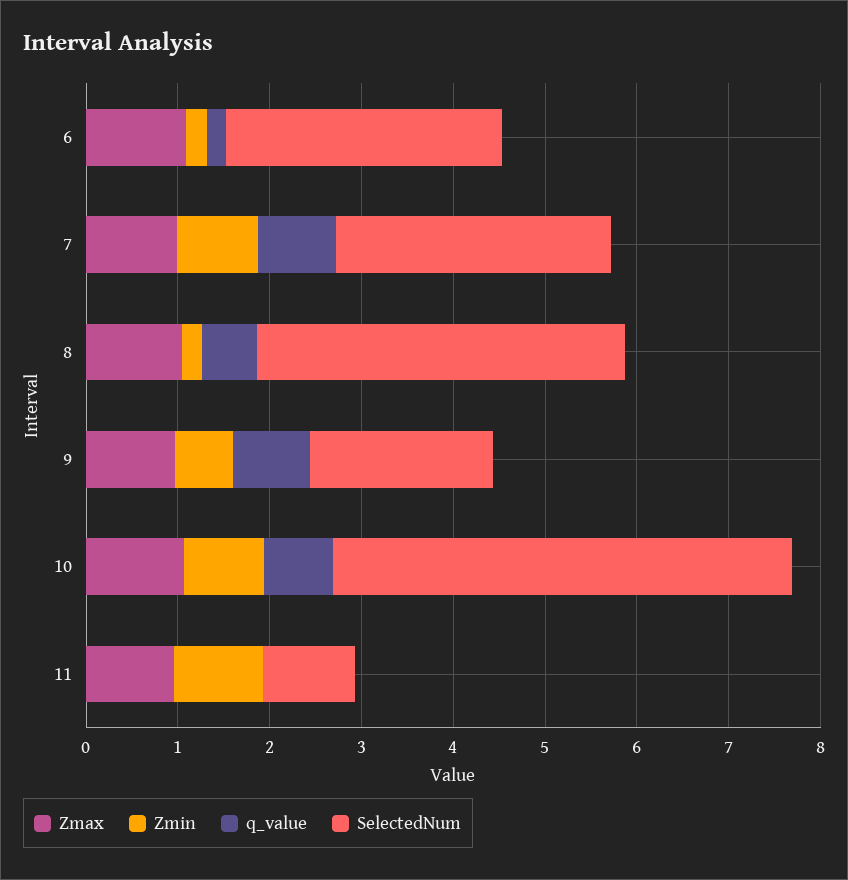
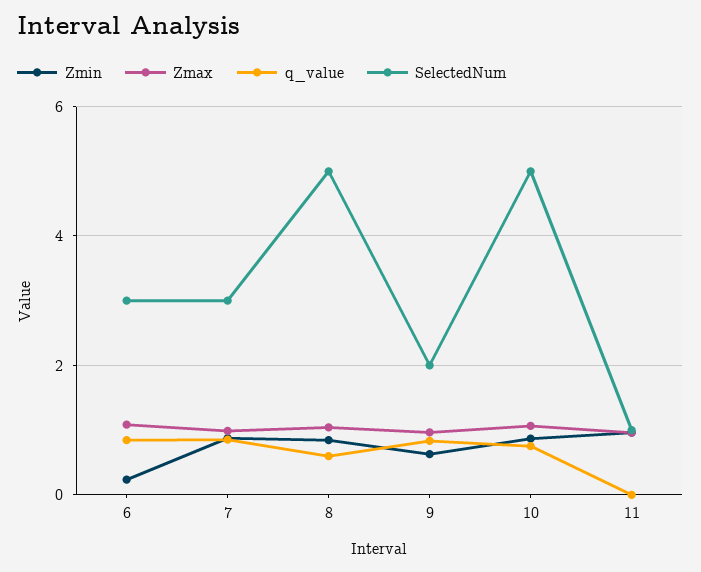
q_value, 6: 0.2 -> 0.8
Zmin, 8: 0.2 -> 0.8
SelectedNum, 8: 4 -> 5

